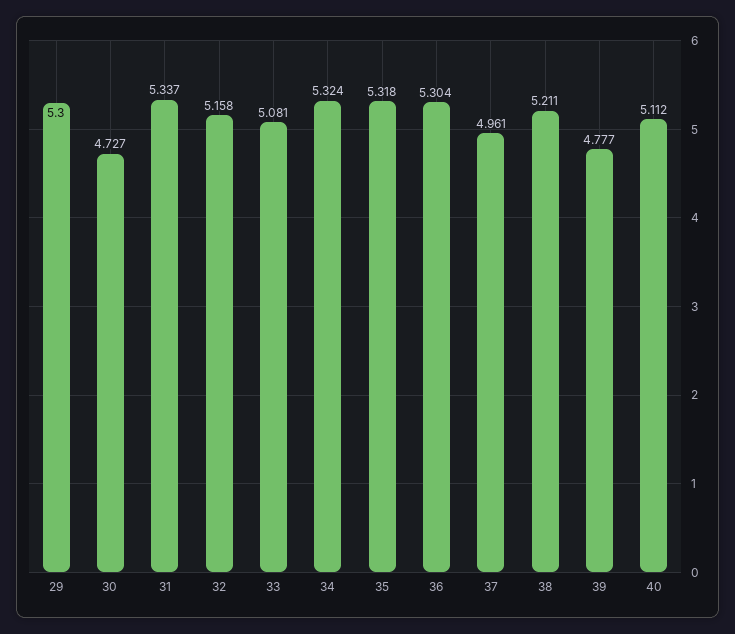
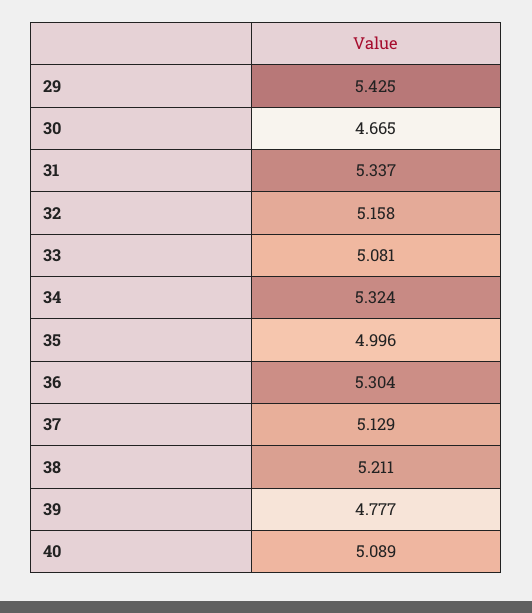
29: 5.3 -> 5.425
30: 4.727 -> 4.665
35: 5.318 -> 4.996
37: 4.961 -> 5.129
40: 5.112 -> 5.089

